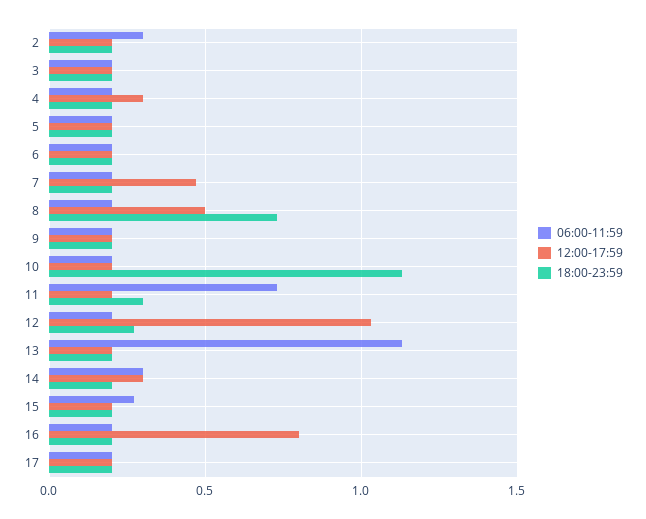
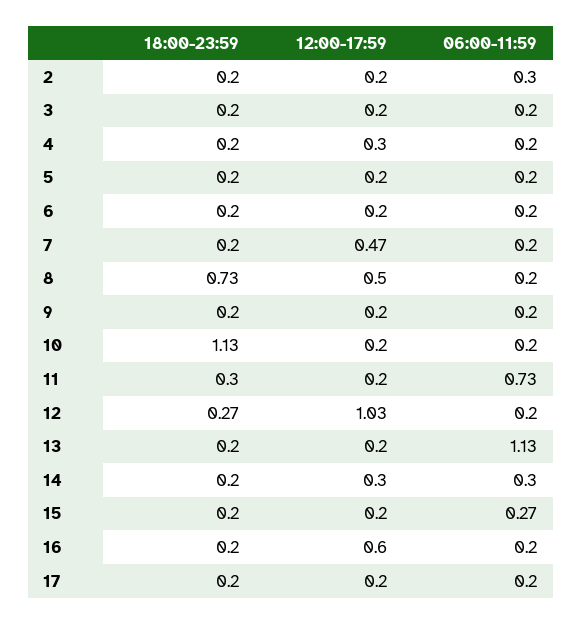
12:00-17:59, 16: 0.8 -> 0.6

